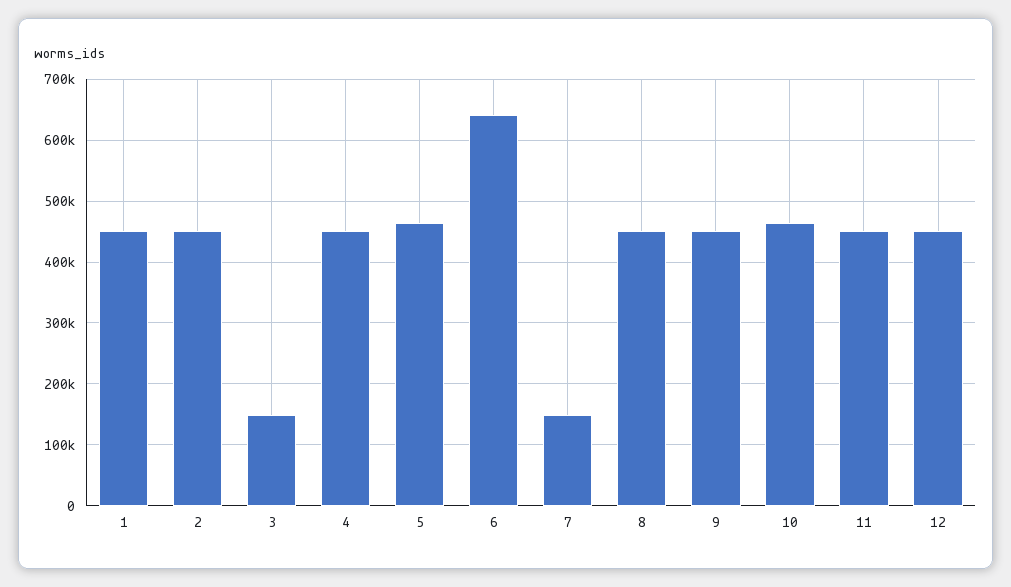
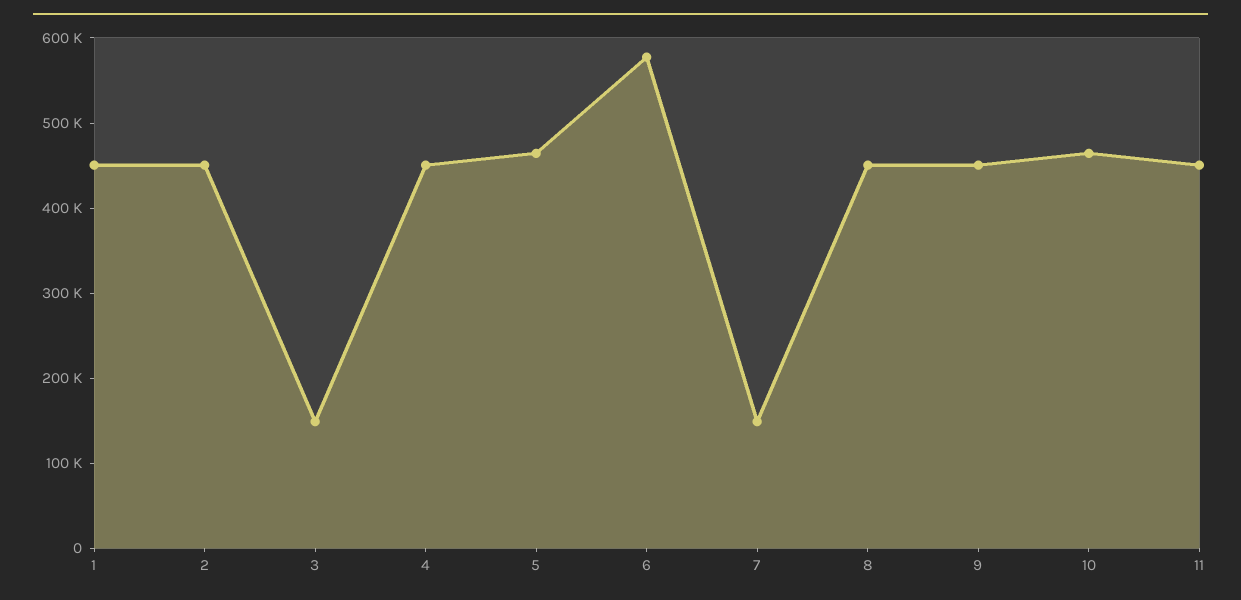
6: 640000 -> 580000
12: 450000 -> none

